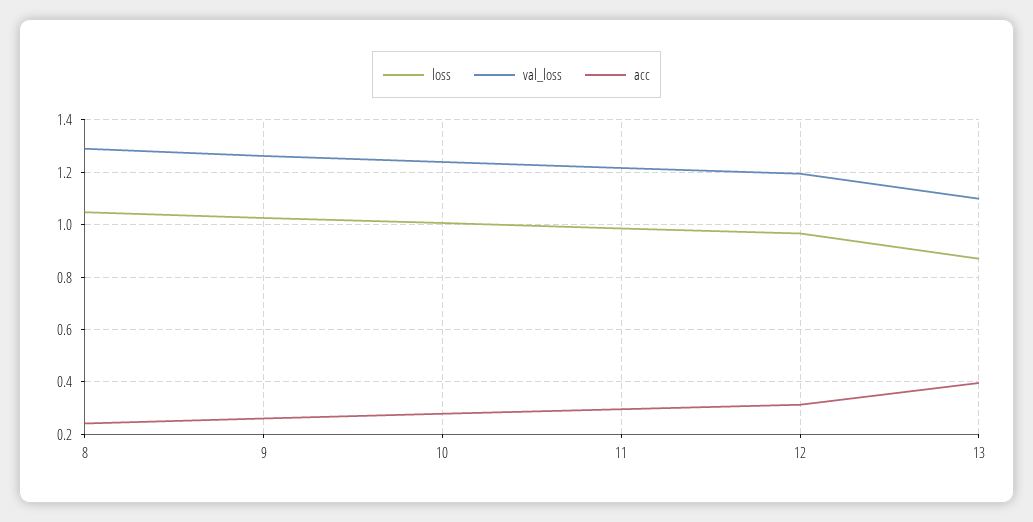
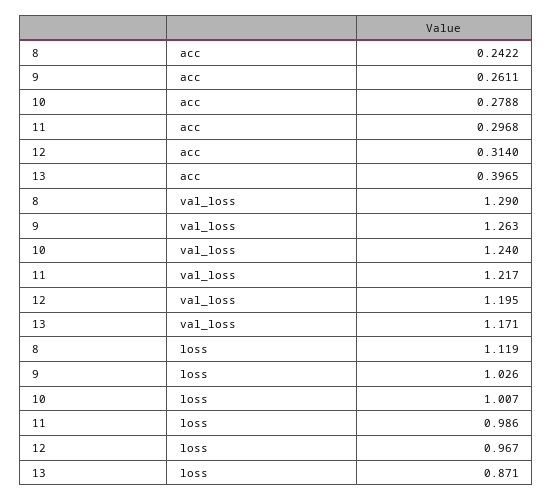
loss, 8: 1.05 -> 1.119
val_loss, 13: 1.1 -> 1.171

